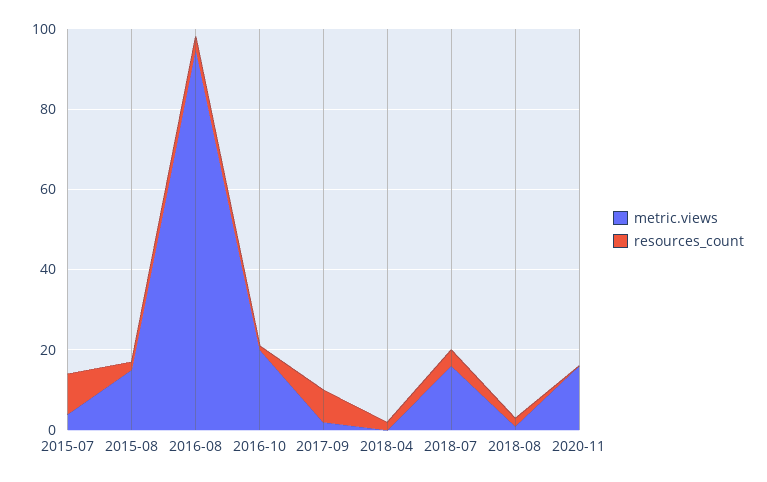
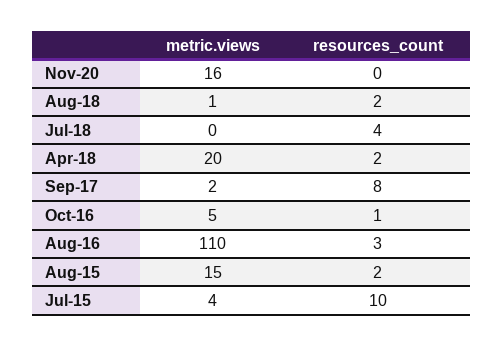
metric.views, 2016-08: 95 -> 110
metric.views, 2016-10: 20 -> 5
metric.views, 2018-04: 0 -> 20
metric.views, 2018-07: 15 -> 0

